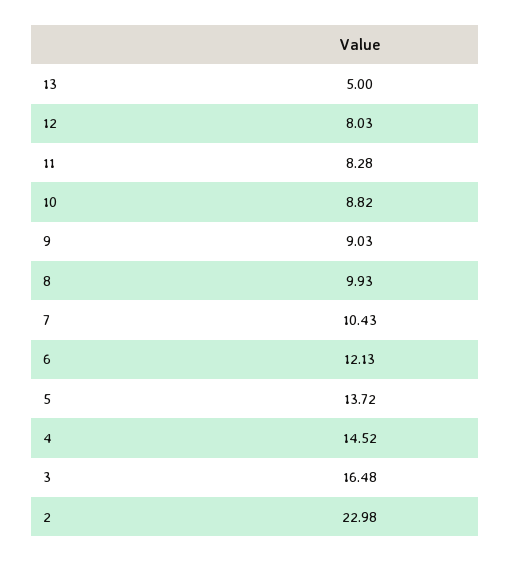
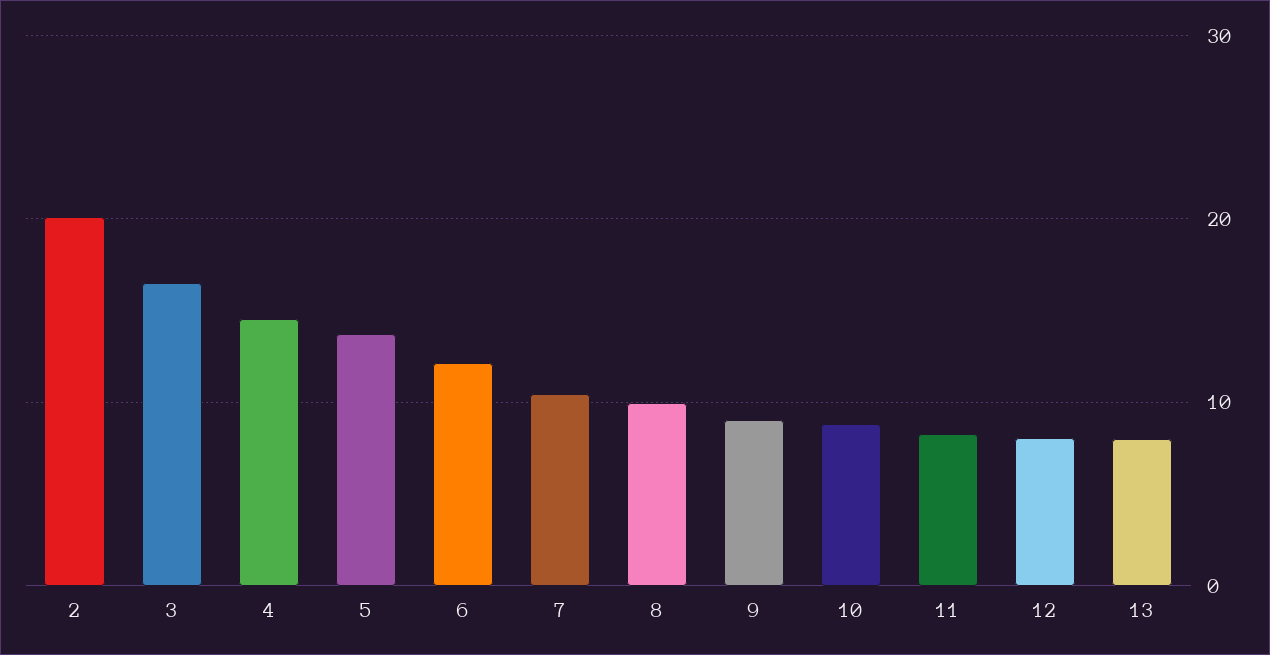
13: 5 -> 8
2: 22.98 -> 20

